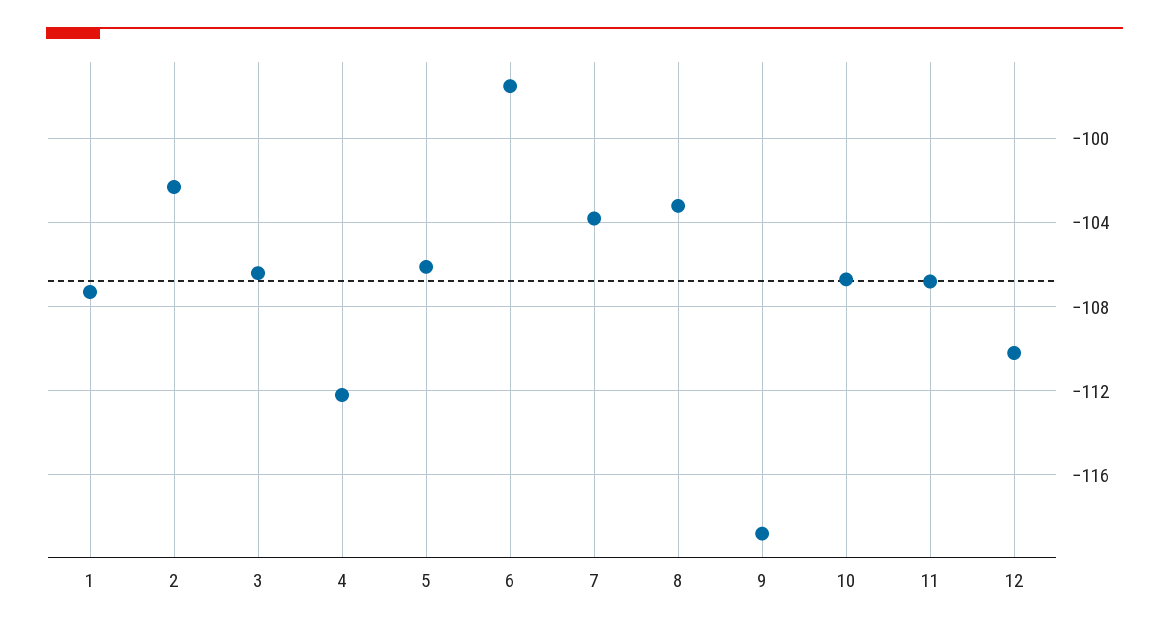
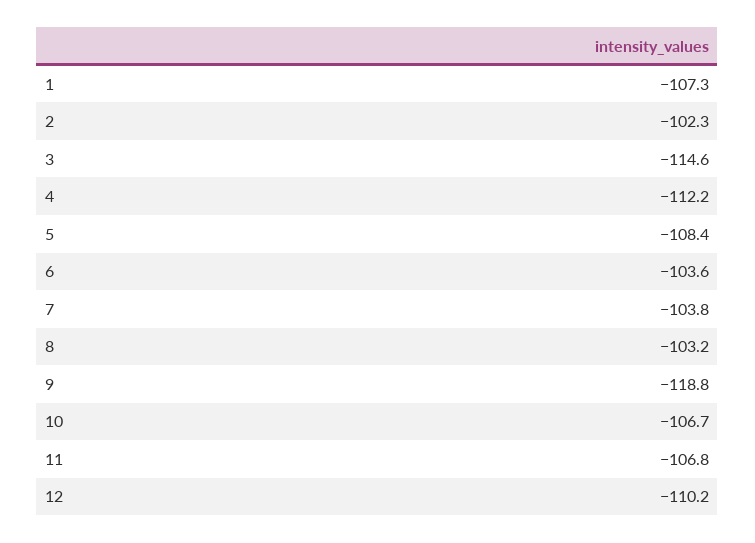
3: -106.5 -> -114.6
5: -106 -> -108.4
6: -97.5 -> -103.6

